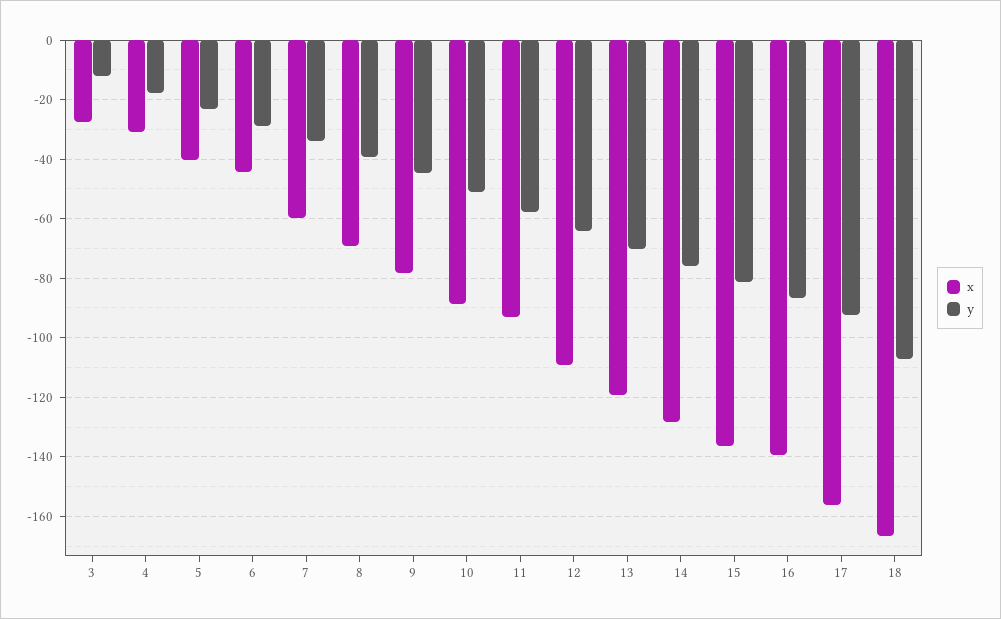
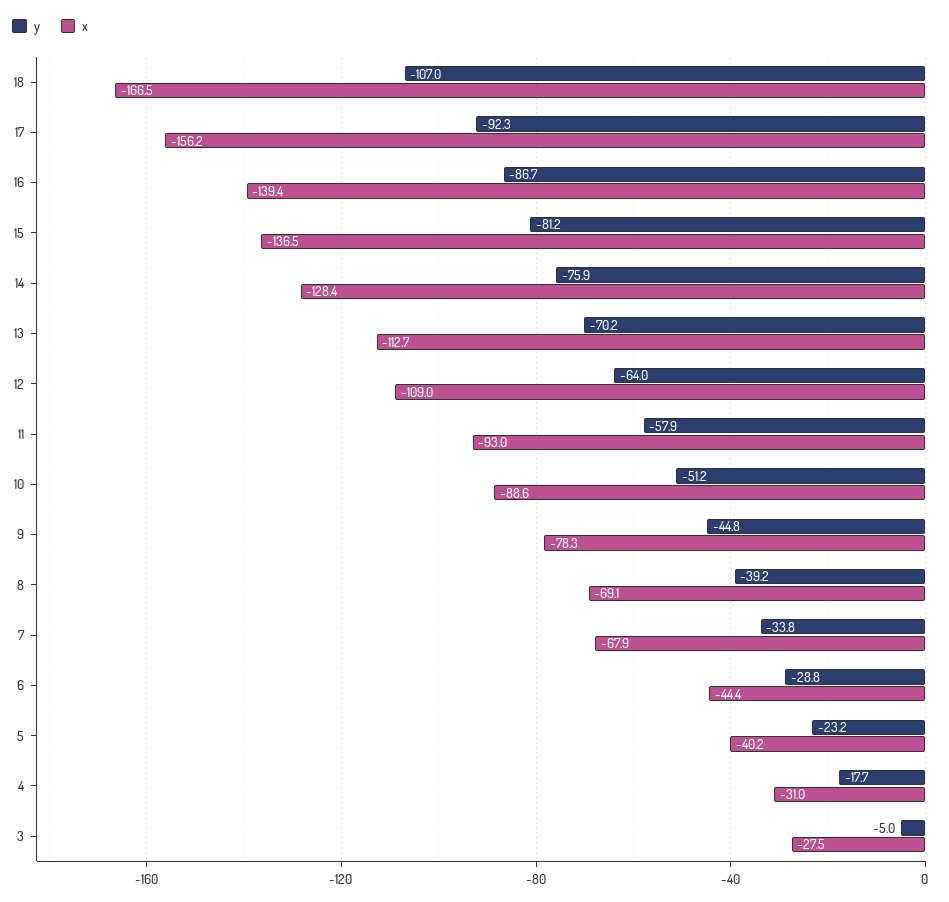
y, 3: -12.5 -> -5
x, 7: -60 -> -67.9
x, 13: -120 -> -112.7

